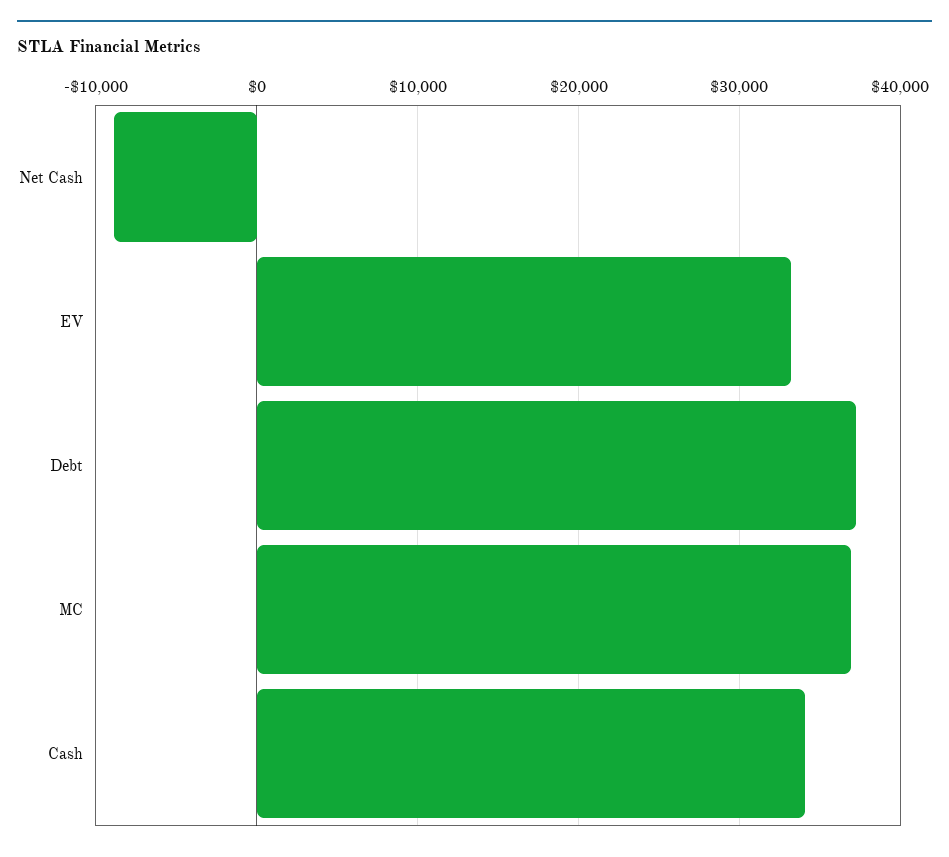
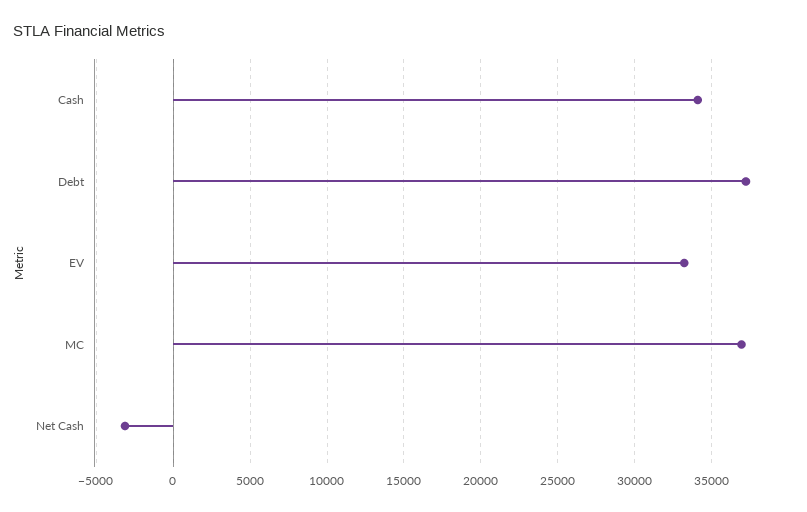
Net Cash: -9000 -> -3000

